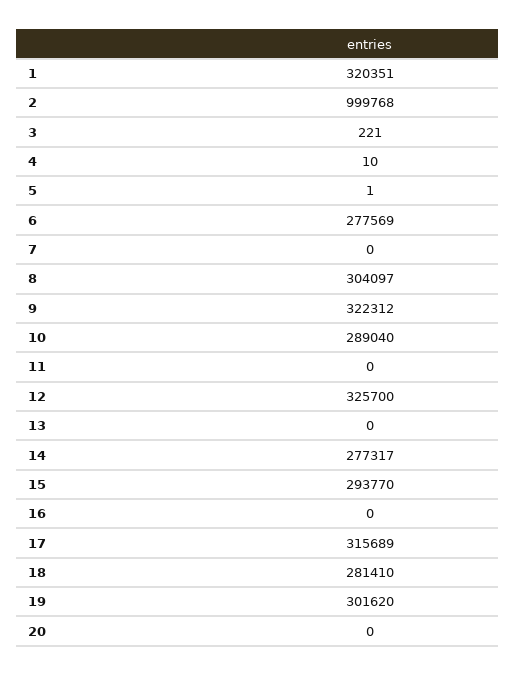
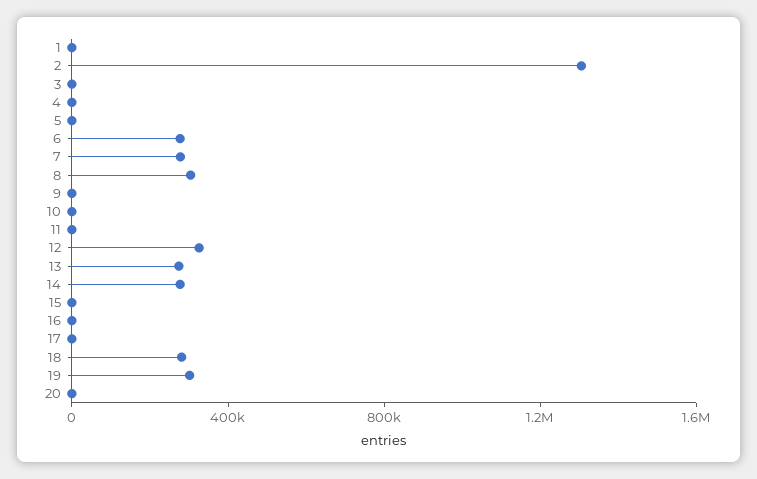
1: 320351 -> 0
2: 999768 -> 1300000
7: 0 -> 300000
9: 322312 -> 0
10: 289040 -> 0
13: 0 -> 300000
15: 293770 -> 0
17: 315689 -> 0

